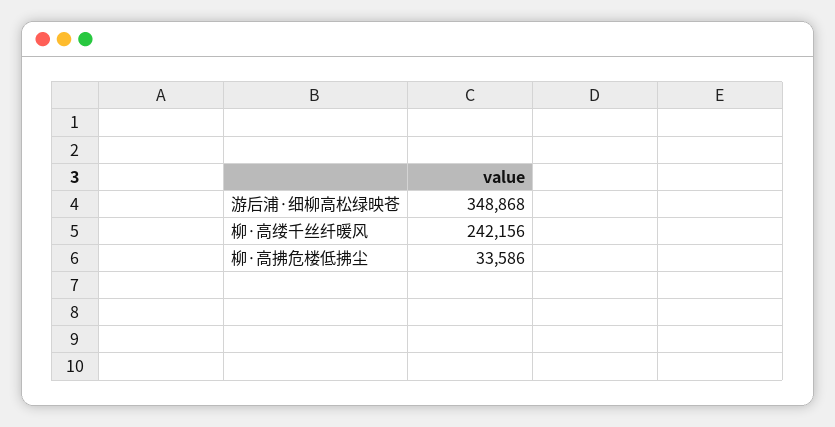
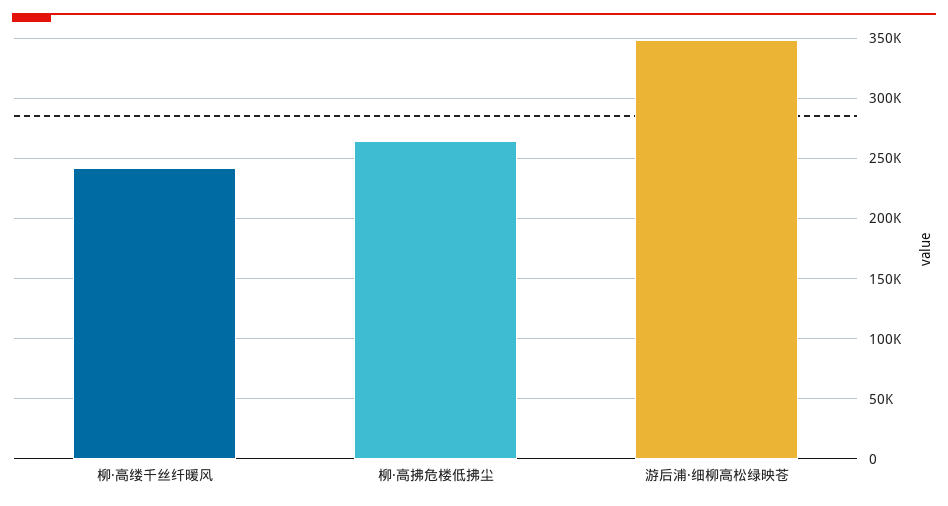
柳·高拂危楼低拂尘: 33586 -> 265000

